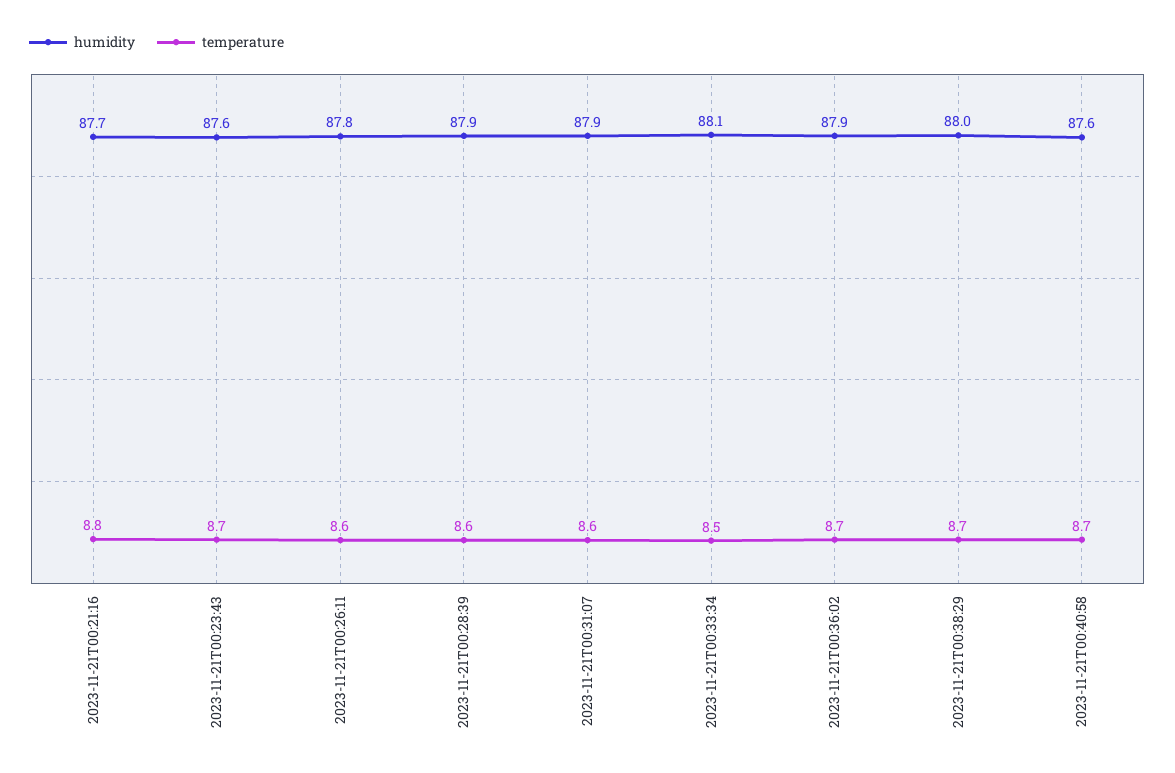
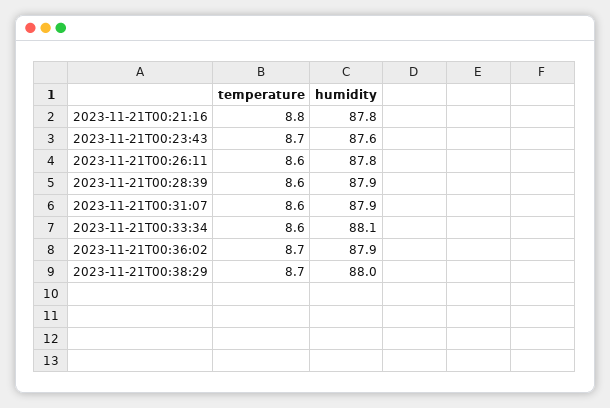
humidity, 2023-11-21T00:21:16: 87.7 -> 87.8
temperature, 2023-11-21T00:33:34: 8.5 -> 8.6
humidity, 2023-11-21T00:40:58: 87.6 -> none
temperature, 2023-11-21T00:40:58: 8.7 -> none

